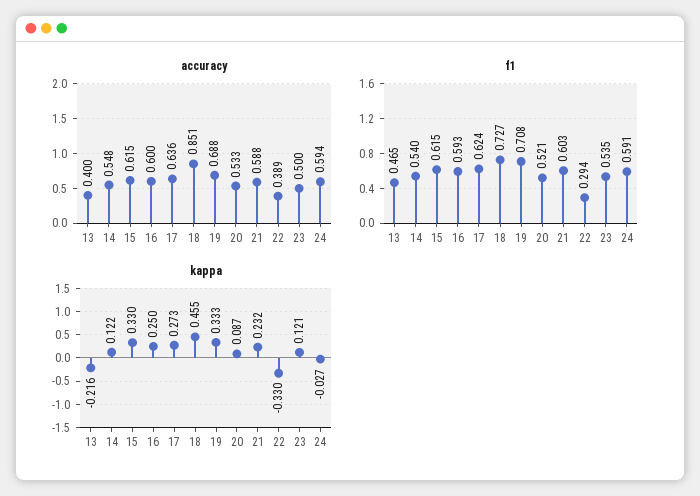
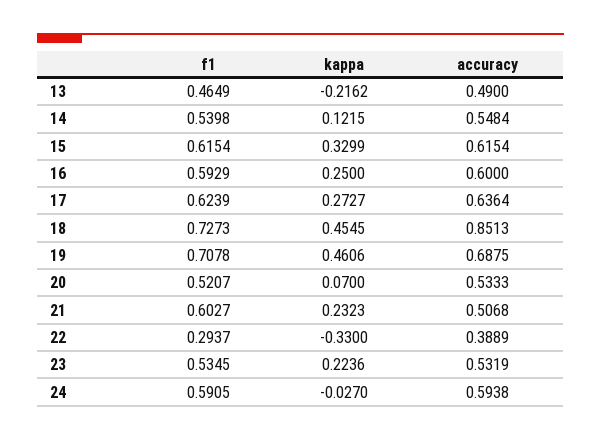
accuracy, 13: 0.4 -> 0.49
accuracy, 21: 0.588 -> 0.5068
accuracy, 23: 0.5 -> 0.5319
kappa, 19: 0.333 -> 0.4606
kappa, 20: 0.087 -> 0.07
kappa, 23: 0.121 -> 0.2236

